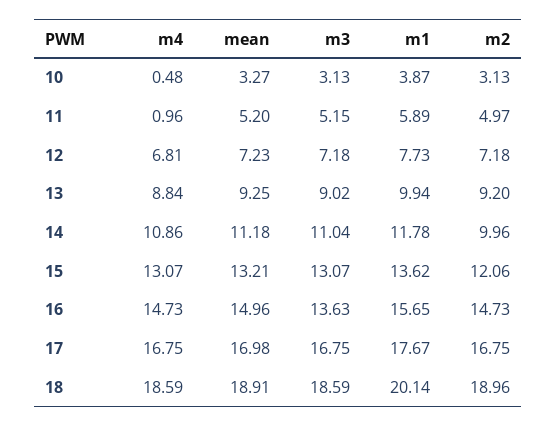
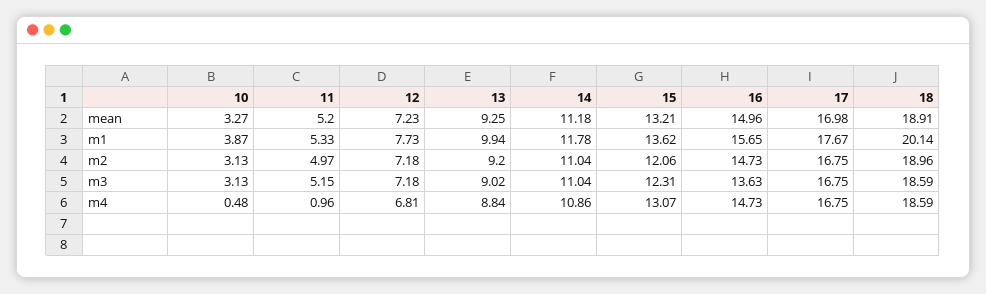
m1, 11: 5.89 -> 5.33
m2, 14: 9.96 -> 11.04
m3, 15: 13.07 -> 12.31

